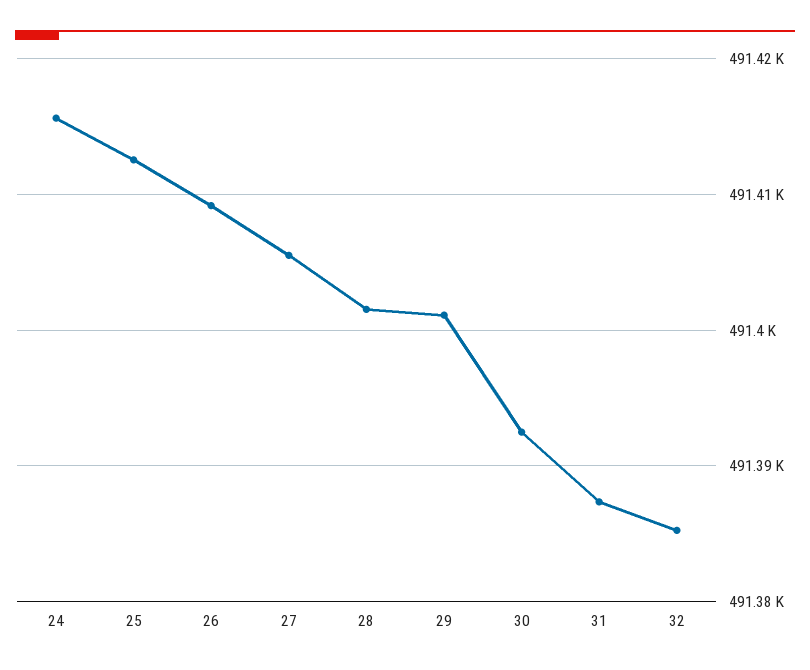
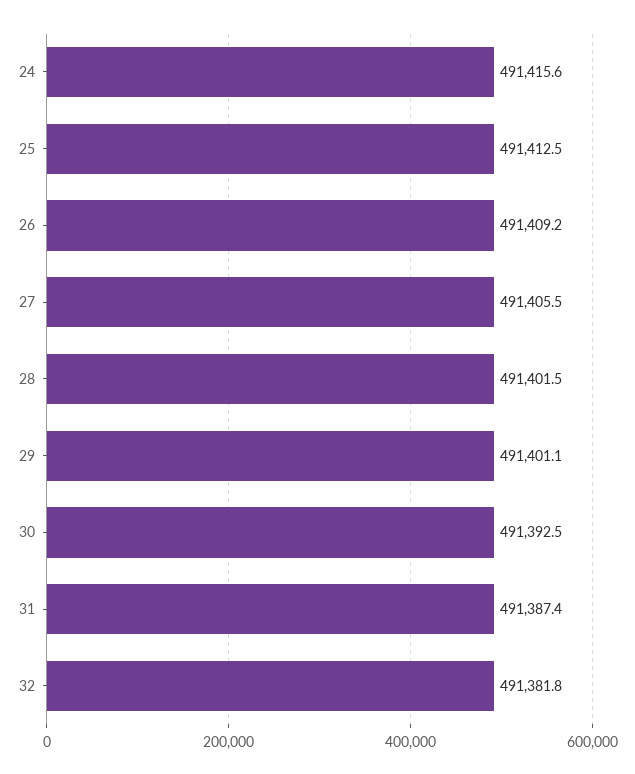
32: 491385 -> 491381.8

